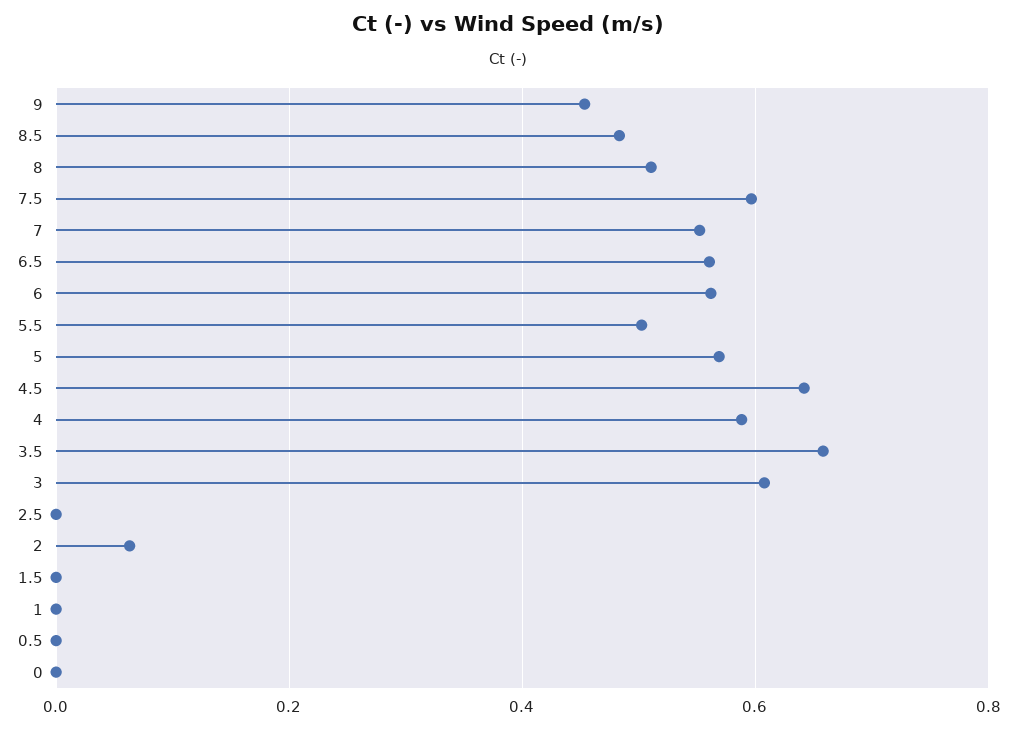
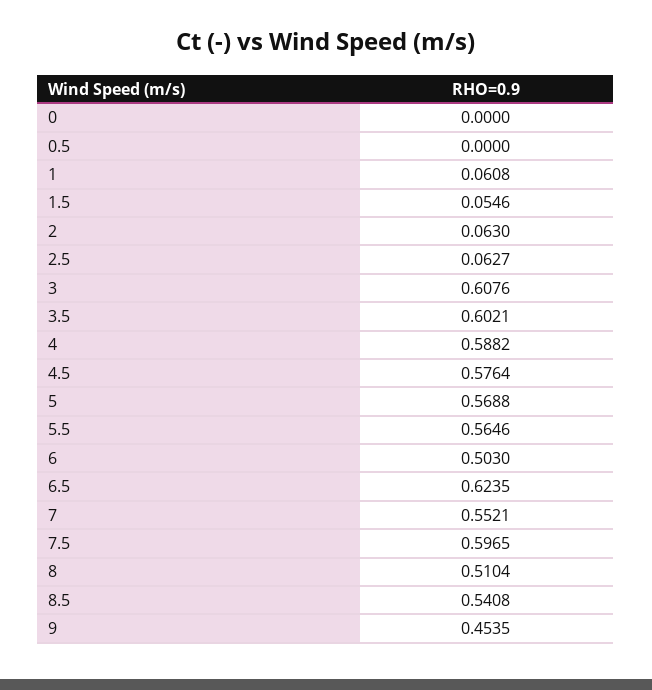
8.5: 0.48 -> 0.5408
6.5: 0.56 -> 0.6235
6: 0.56 -> 0.503
5.5: 0.5 -> 0.5646
4.5: 0.64 -> 0.5764
3.5: 0.66 -> 0.6021
2.5: 0 -> 0.0627
1.5: 0 -> 0.0546
1: 0 -> 0.0608

